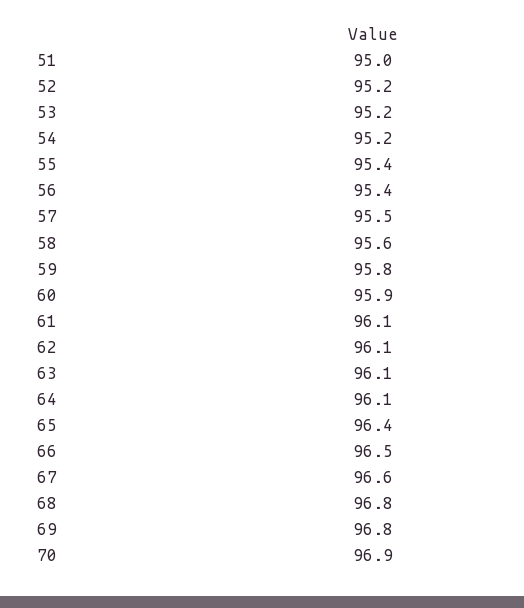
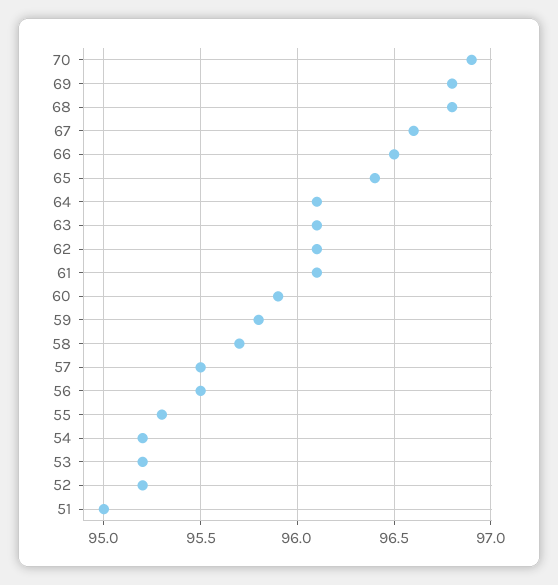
55: 95.4 -> 95.3
56: 95.4 -> 95.5
58: 95.6 -> 95.7

